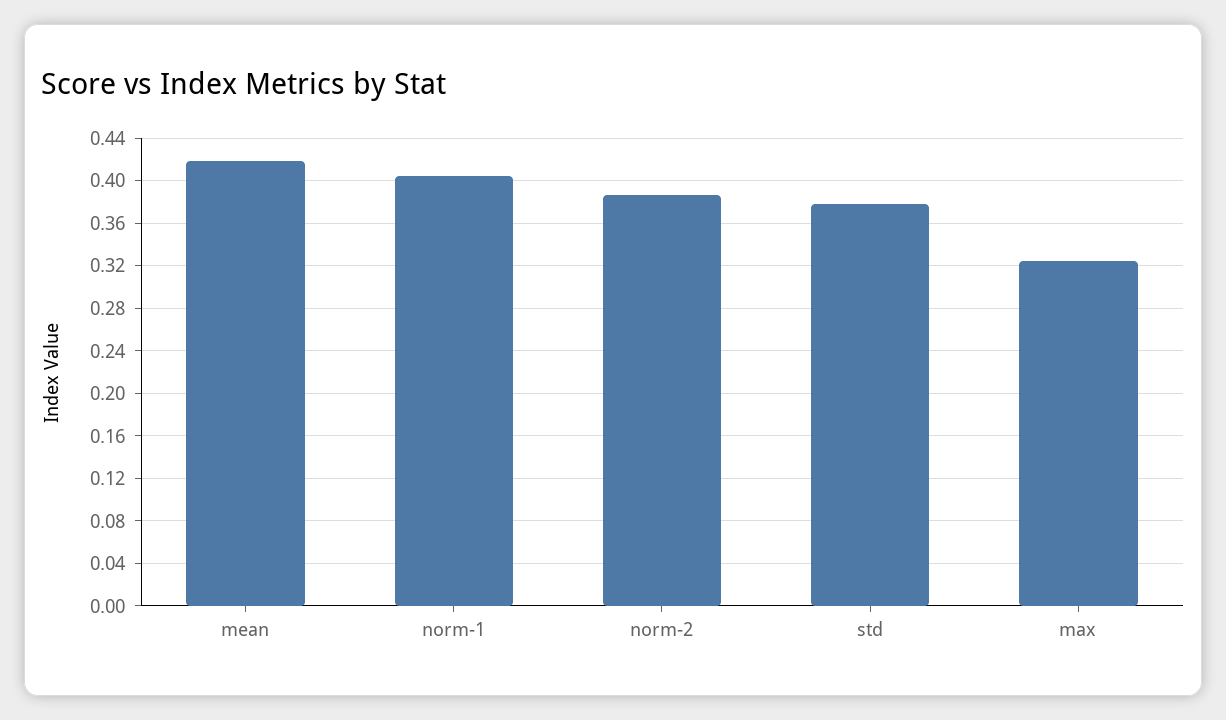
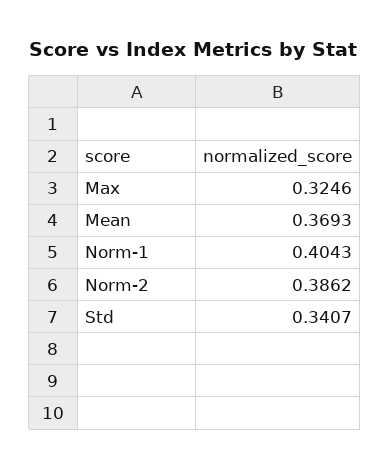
mean: 0.42 -> 0.3693
std: 0.38 -> 0.3407

